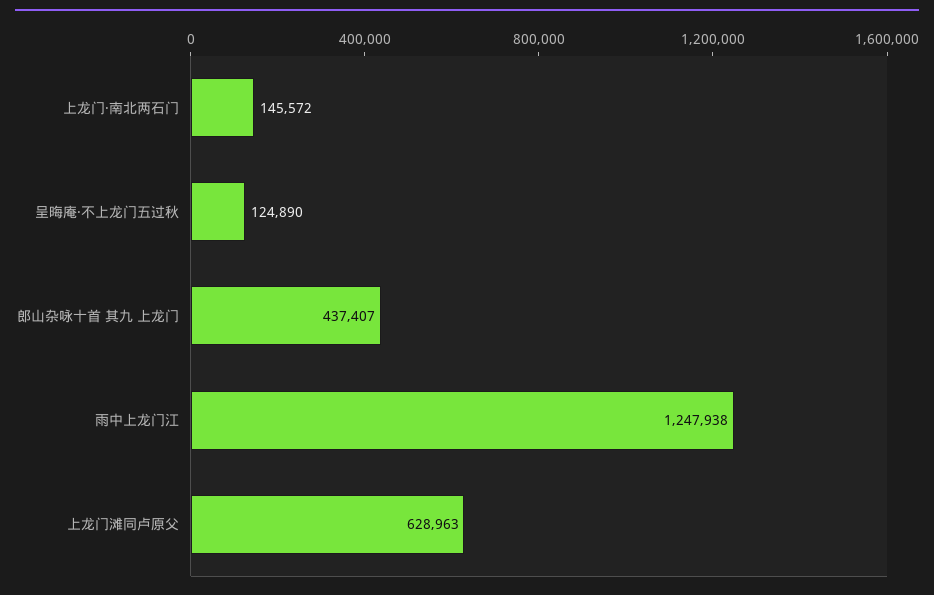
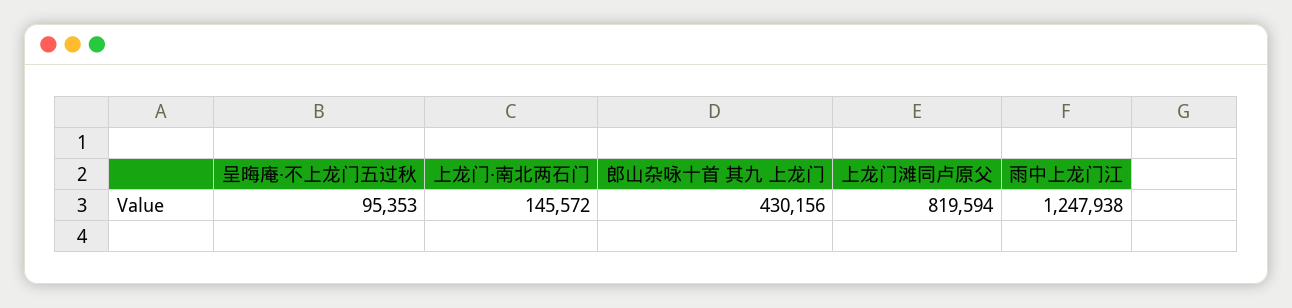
呈晦庵·不上龙门五过秋: 124890 -> 95353
郎山杂咏十首 其九 上龙门: 437407 -> 430156
上龙门滩同卢原父: 628963 -> 819594

